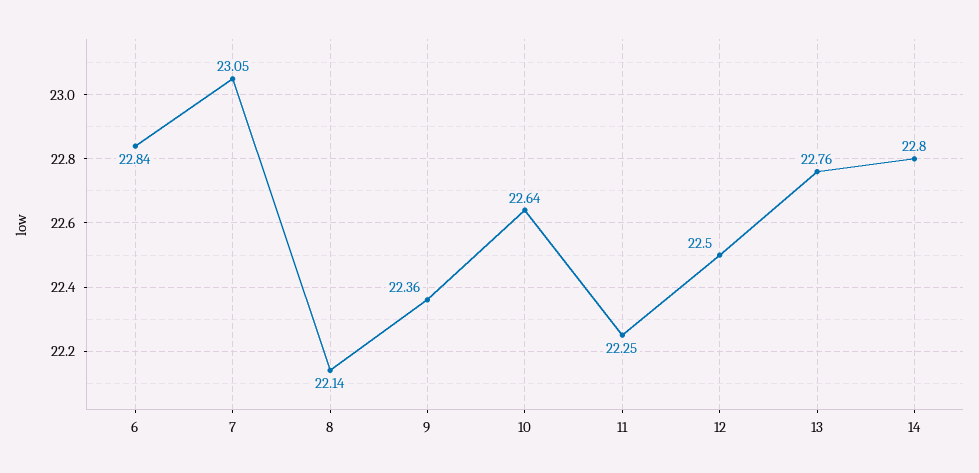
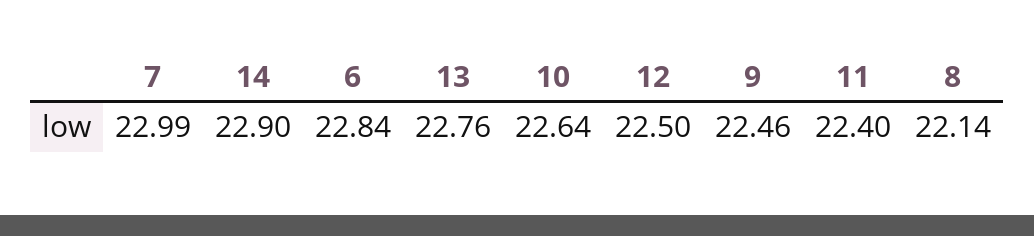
7: 23.05 -> 22.99
9: 22.36 -> 22.46
11: 22.25 -> 22.4
14: 22.8 -> 22.9

